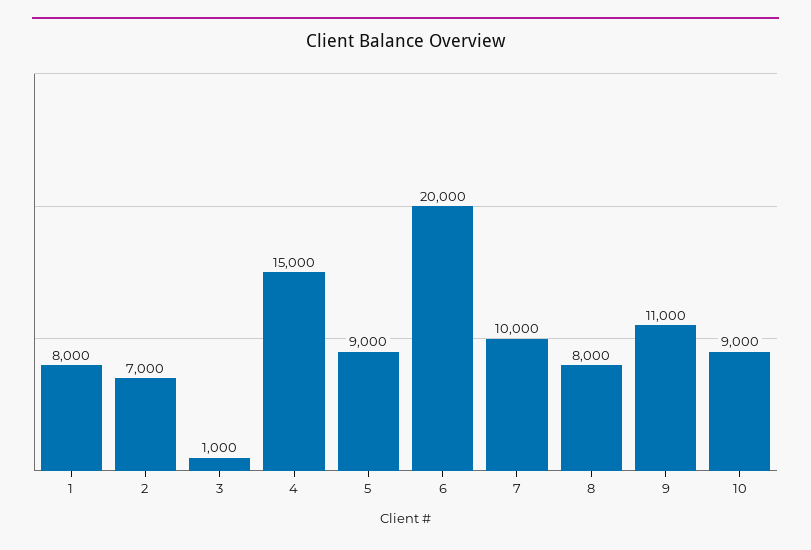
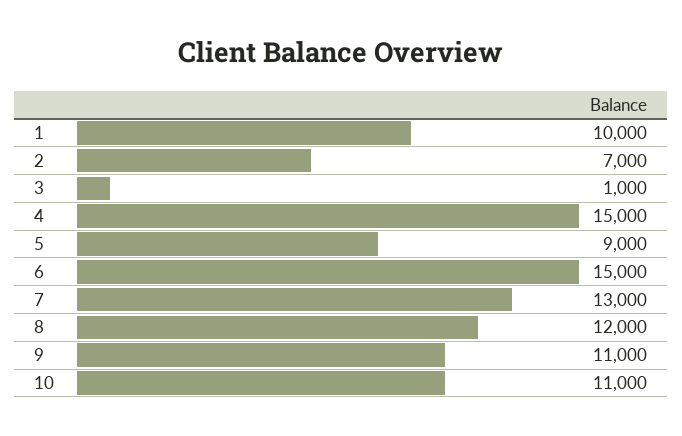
1: 8000 -> 10000
6: 20000 -> 15000
7: 10000 -> 13000
8: 8000 -> 12000
10: 9000 -> 11000

